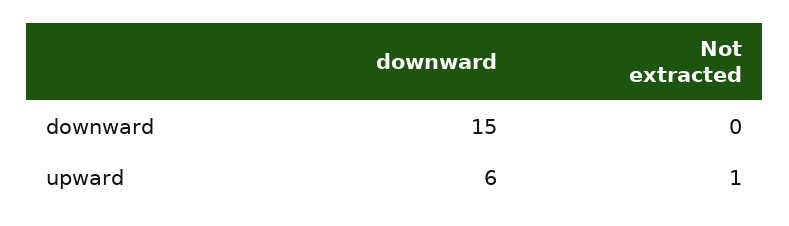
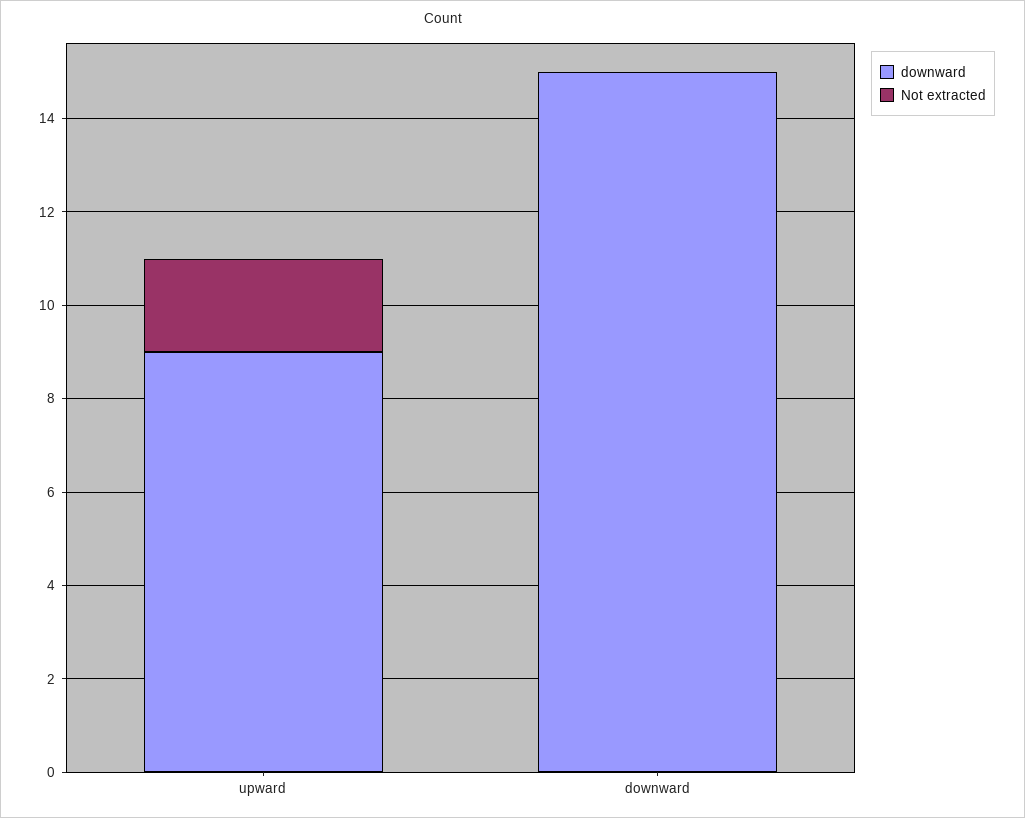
downward, upward: 6 -> 9
Not extracted, upward: 1 -> 2

